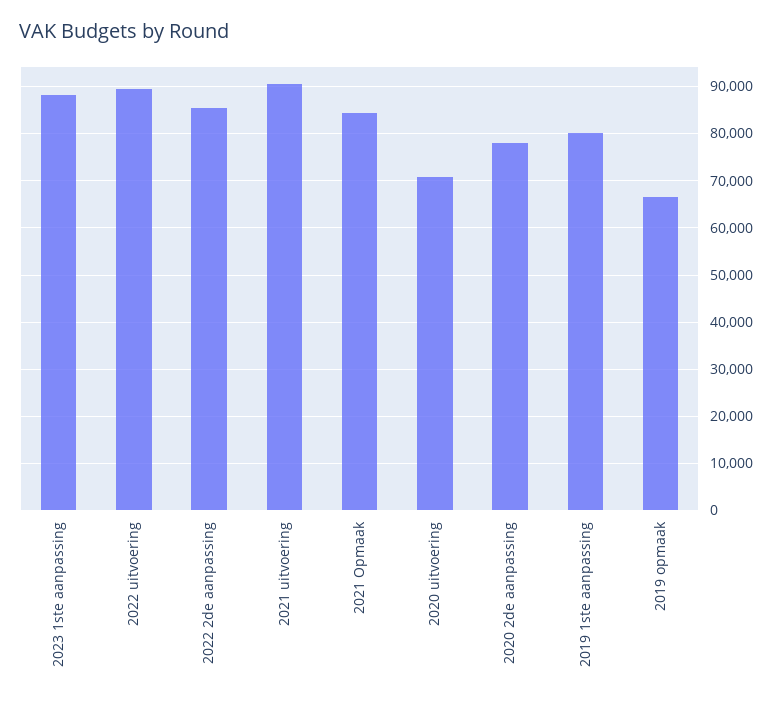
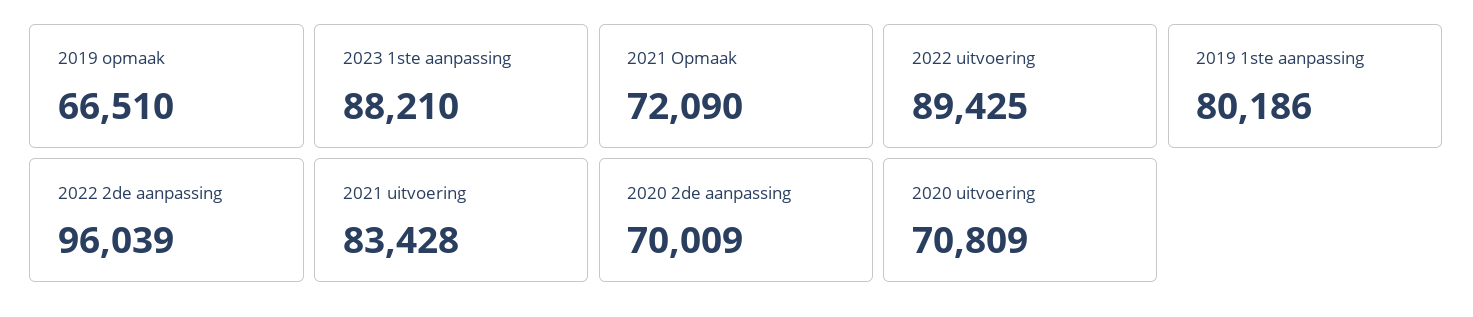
2022 2de aanpassing: 86000 -> 96039
2021 uitvoering: 90000 -> 83428
2021 Opmaak: 84000 -> 72090
2020 2de aanpassing: 78000 -> 70009

